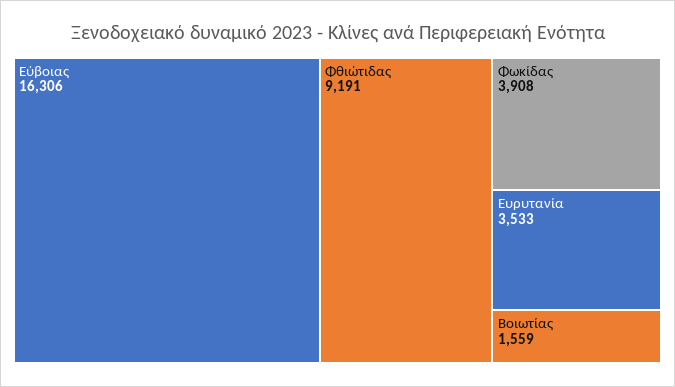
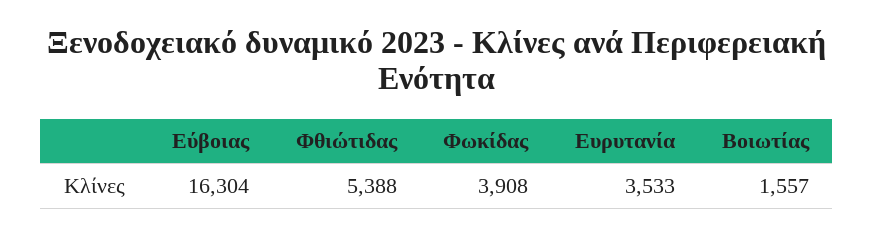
Εύβοιας: 16306 -> 16304
Φθιώτιδας: 9191 -> 5388
Βοιωτίας: 1559 -> 1557

